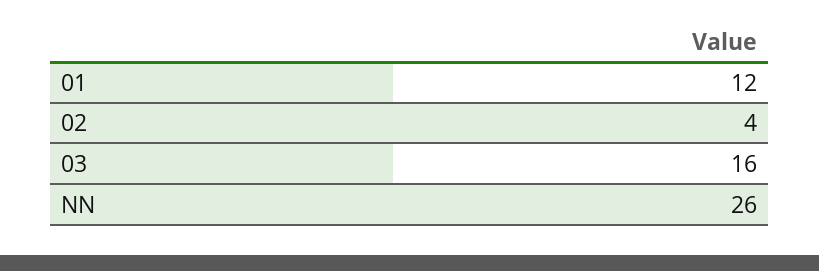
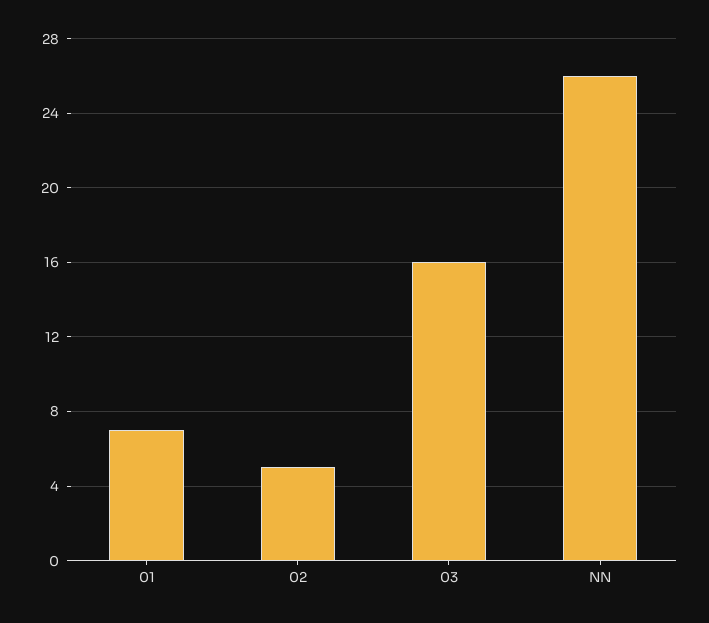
01: 12 -> 7
02: 4 -> 5

